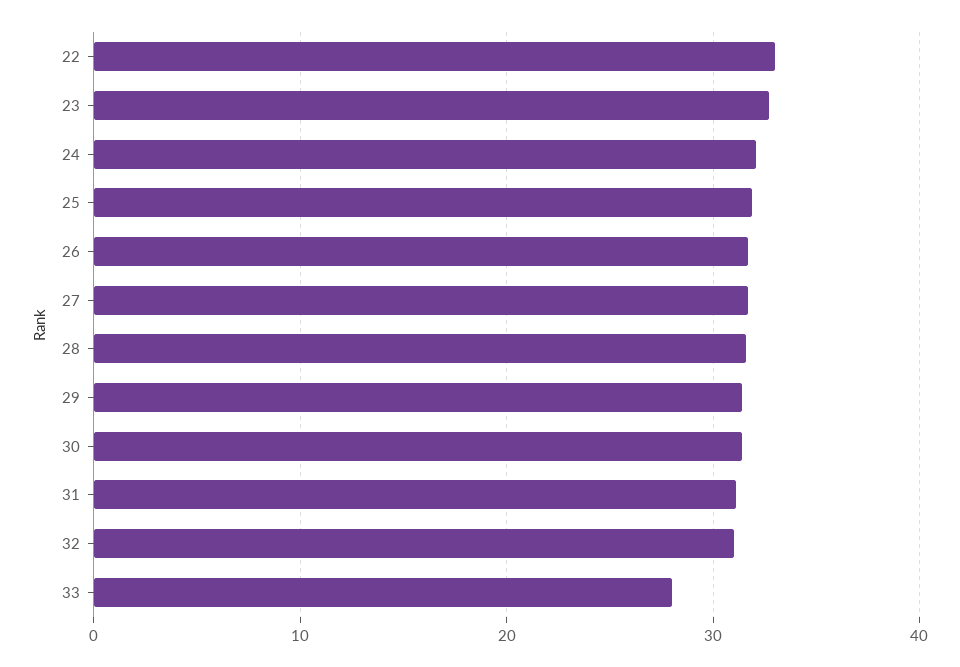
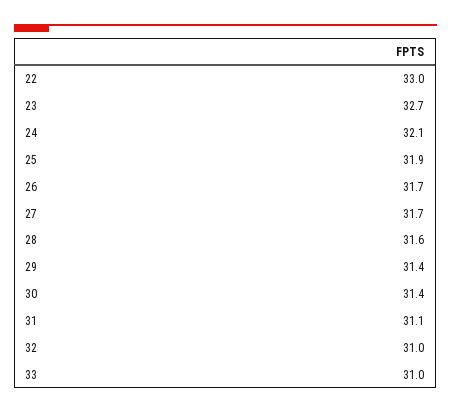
33: 28 -> 31

